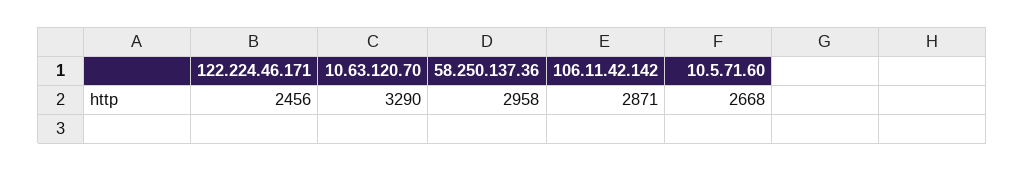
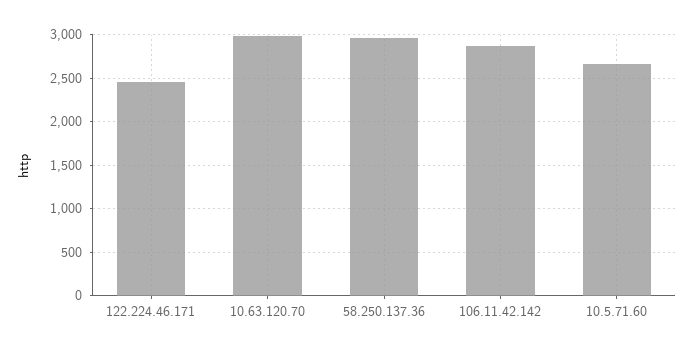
10.63.120.70: 3290 -> 3000

